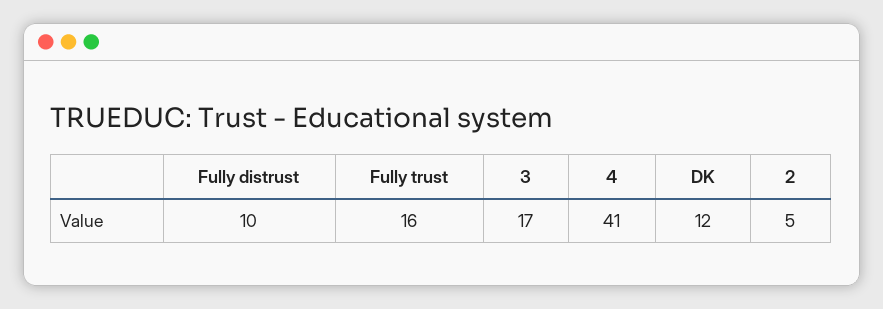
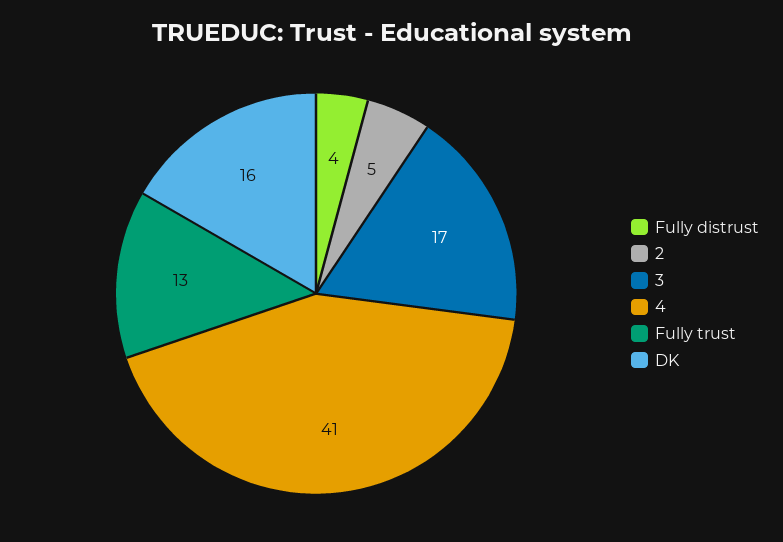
Fully distrust: 10 -> 4
Fully trust: 16 -> 13
DK: 12 -> 16

